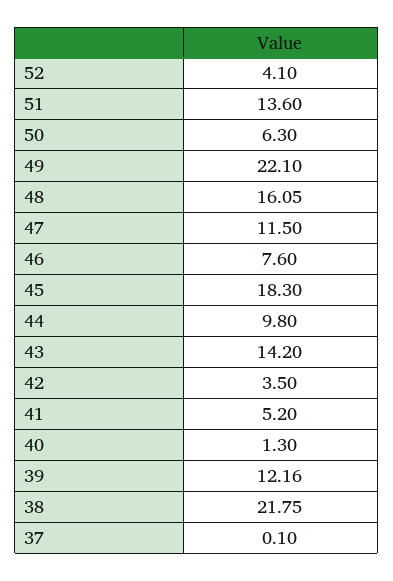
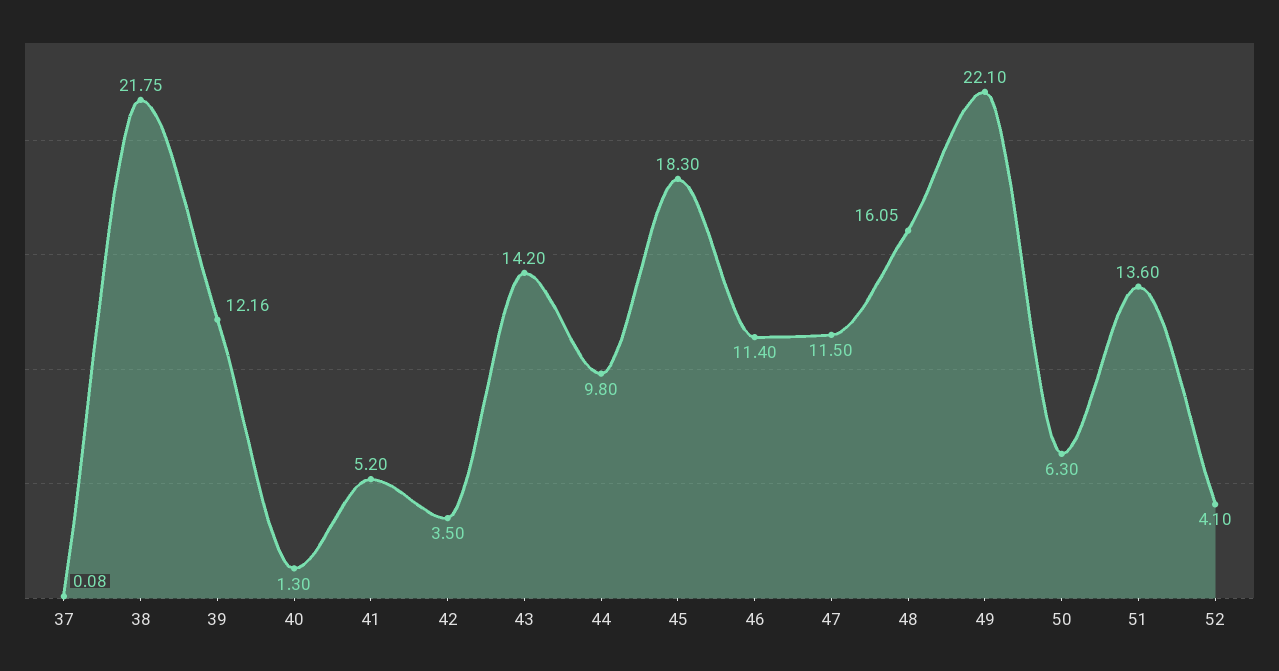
46: 7.6 -> 11.4
37: 0.1 -> 0.08

